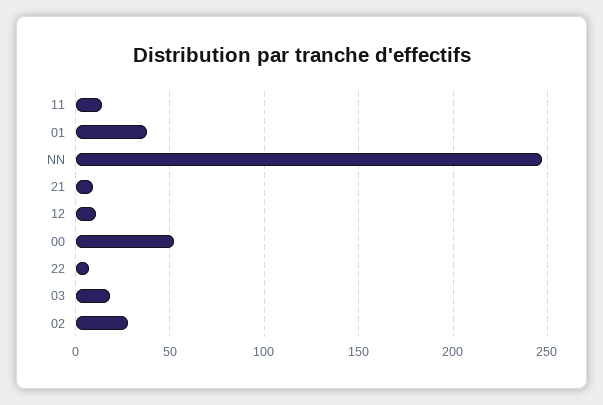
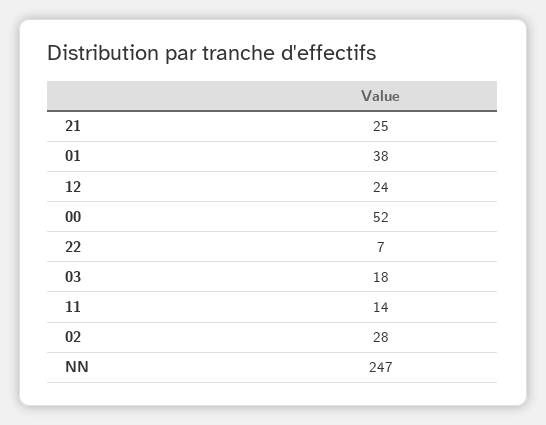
21: 10 -> 25
12: 10 -> 24

